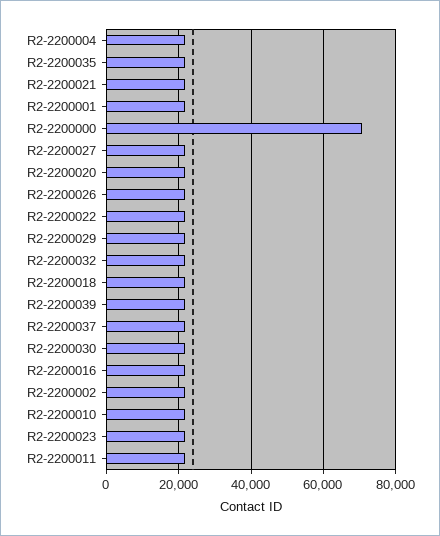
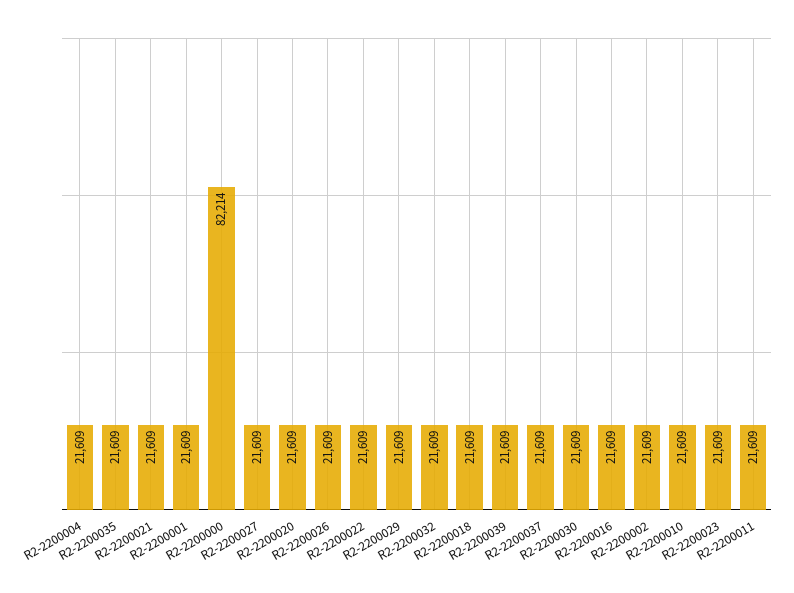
R2-2200000: 70000 -> 82214

